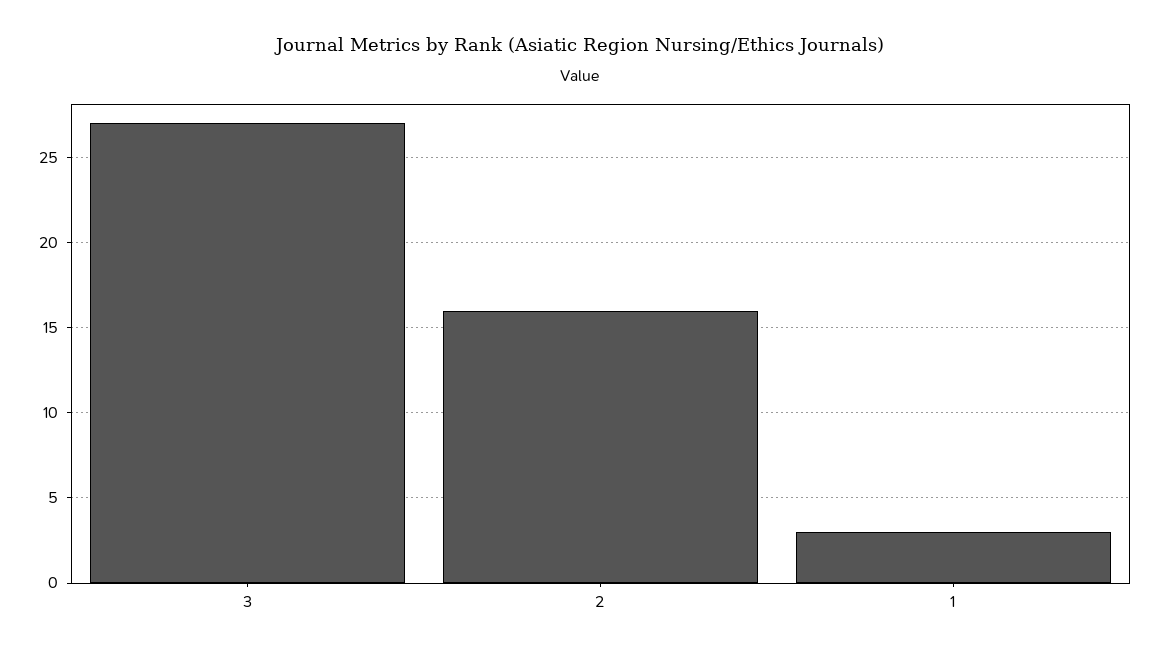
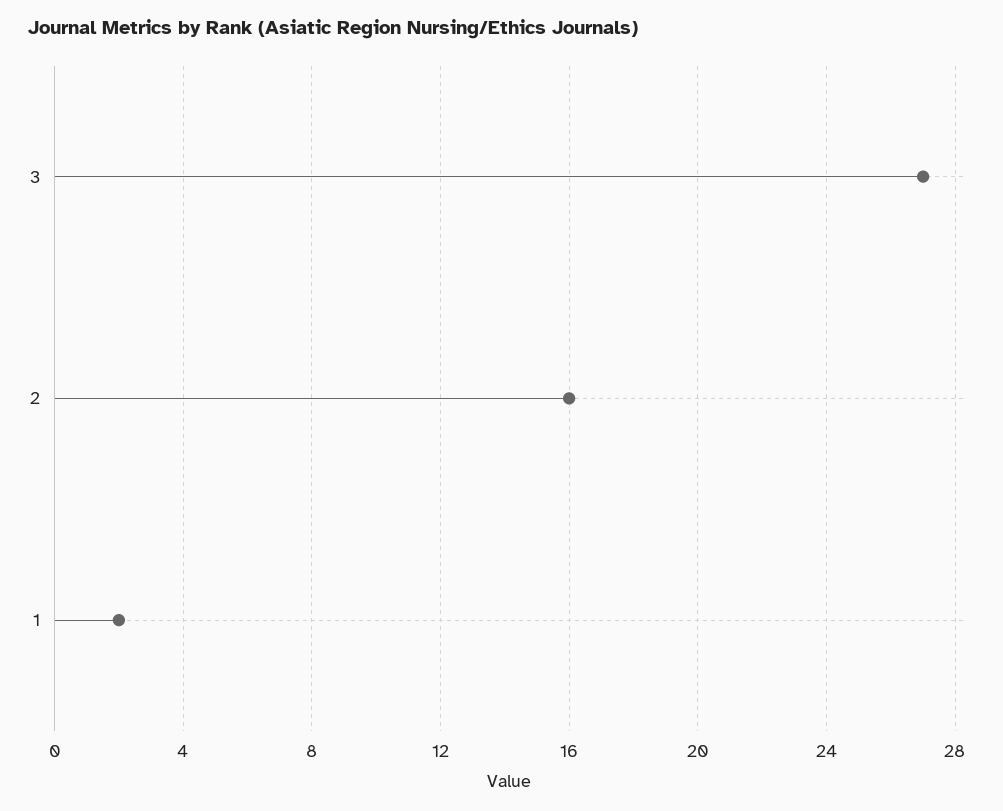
1: 3 -> 2

